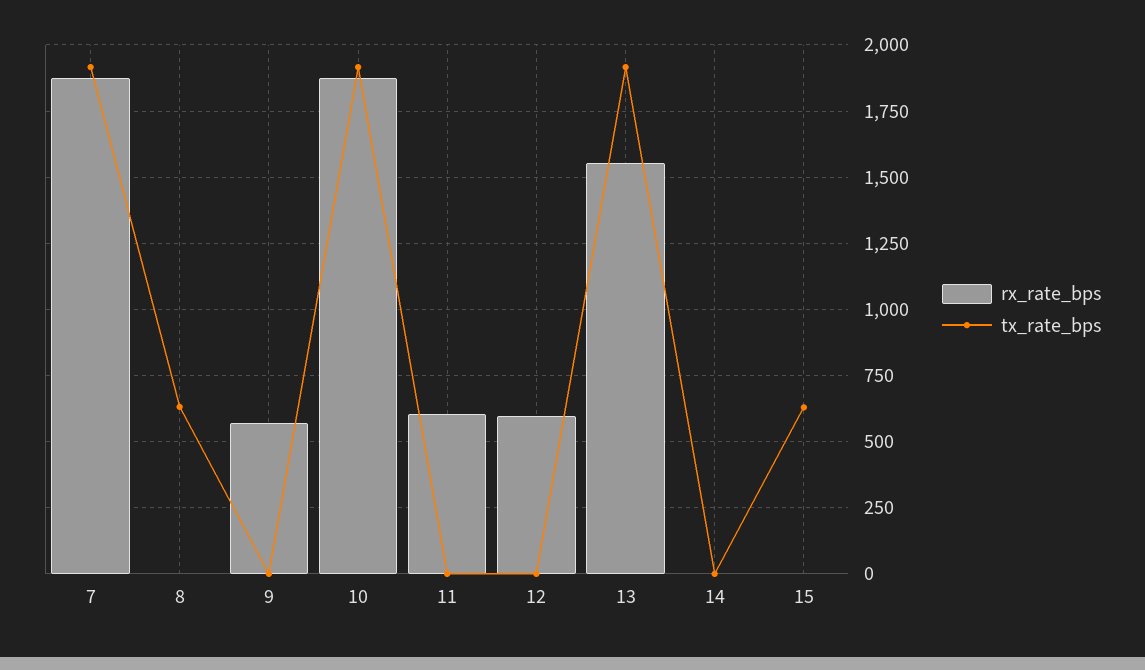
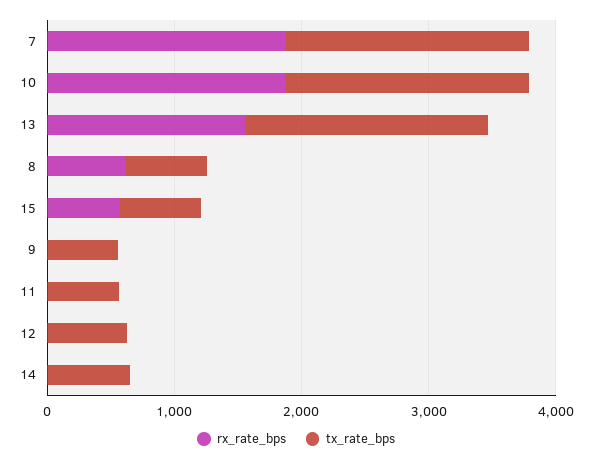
rx_rate_bps, 8: 0 -> 600
rx_rate_bps, 9: 575 -> 0
tx_rate_bps, 9: 0 -> 600
rx_rate_bps, 11: 600 -> 0
tx_rate_bps, 11: 0 -> 600
rx_rate_bps, 12: 600 -> 0
tx_rate_bps, 12: 0 -> 600
tx_rate_bps, 14: 0 -> 600
rx_rate_bps, 15: 0 -> 600

